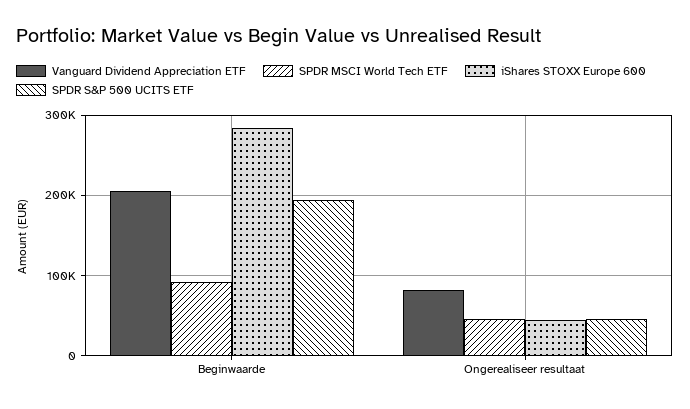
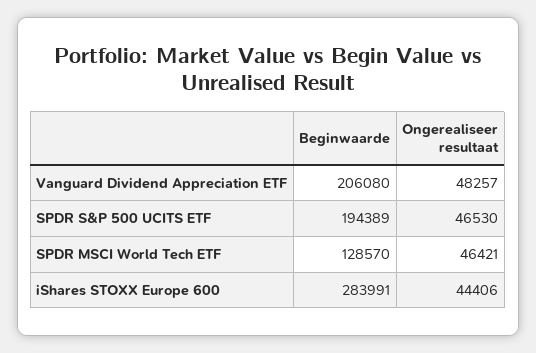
SPDR MSCI World Tech ETF, Beginwaarde: 90000 -> 128570
Vanguard Dividend Appreciation ETF, Ongerealiseer resultaat: 80000 -> 48257

